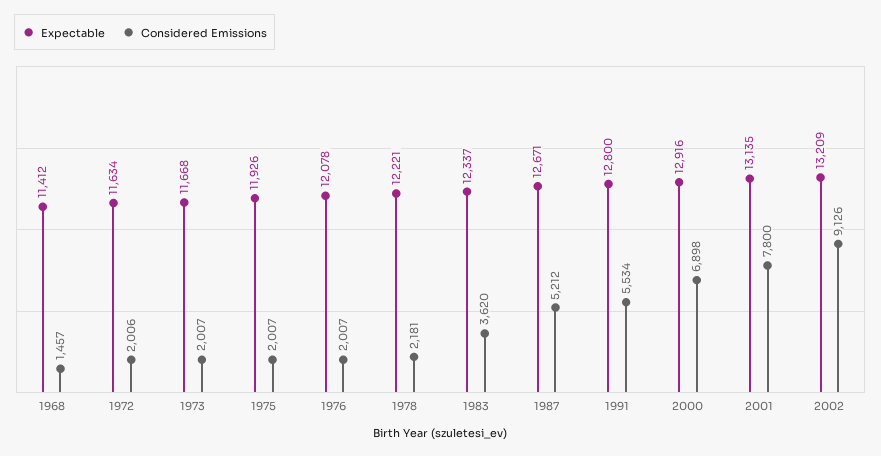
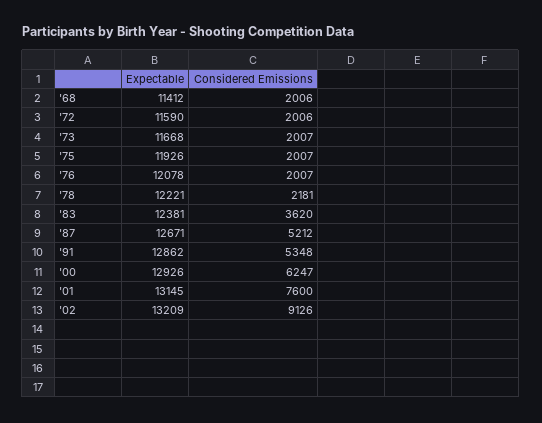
Considered Emissions, 1968: 1457 -> 2006
Expectable, 1972: 11634 -> 11590
Expectable, 1983: 12337 -> 12381
Expectable, 1991: 12800 -> 12862
Considered Emissions, 1991: 5534 -> 5348
Expectable, 2000: 12916 -> 12926
Considered Emissions, 2000: 6898 -> 6247
Expectable, 2001: 13135 -> 13145
Considered Emissions, 2001: 7800 -> 7600

